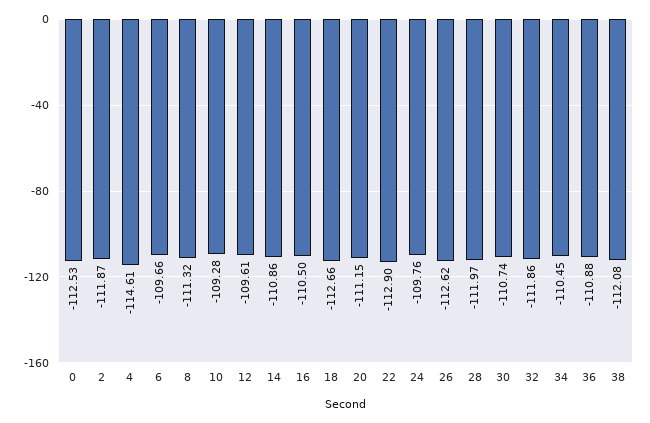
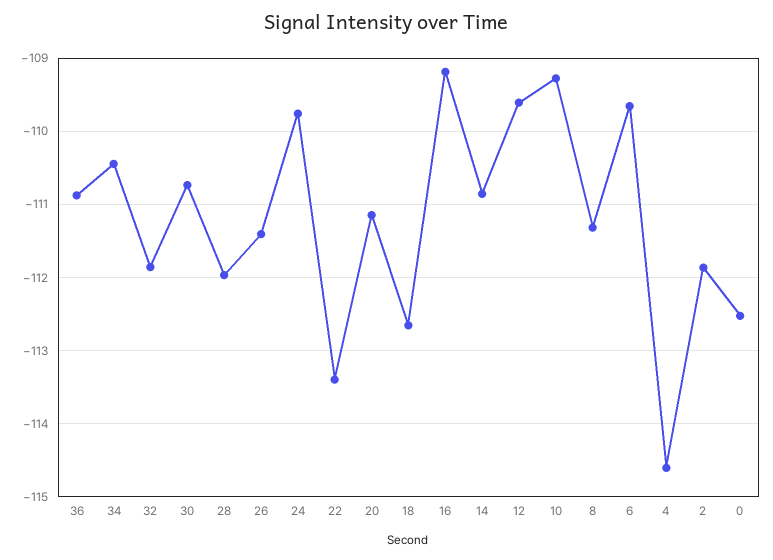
16: -110.5 -> -109.2
22: -112.9 -> -113.4
26: -112.62 -> -111.4
38: -112.08 -> none

